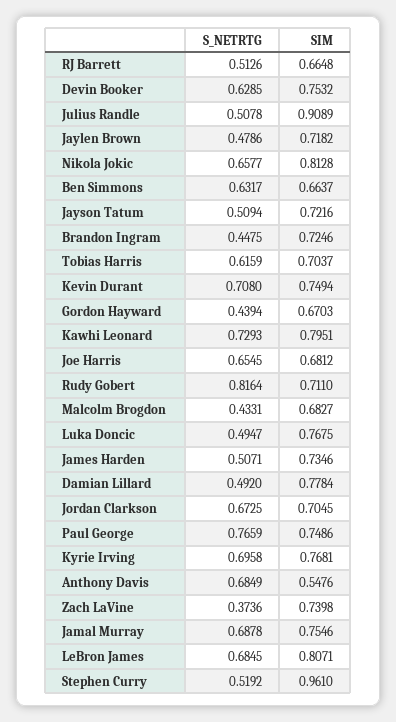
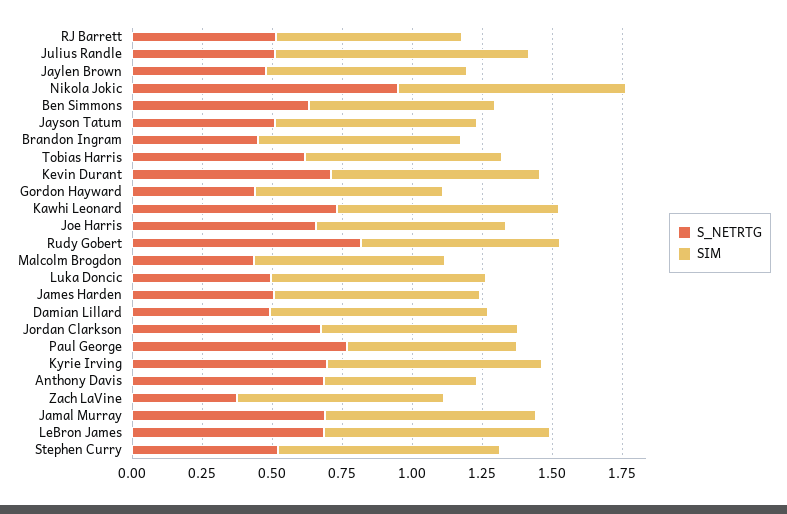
S_NETRTG, Devin Booker: 0.6285 -> none
SIM, Devin Booker: 0.7532 -> none
S_NETRTG, Nikola Jokic: 0.6577 -> 0.95
SIM, Paul George: 0.7486 -> 0.6
SIM, Stephen Curry: 0.961 -> 0.8

